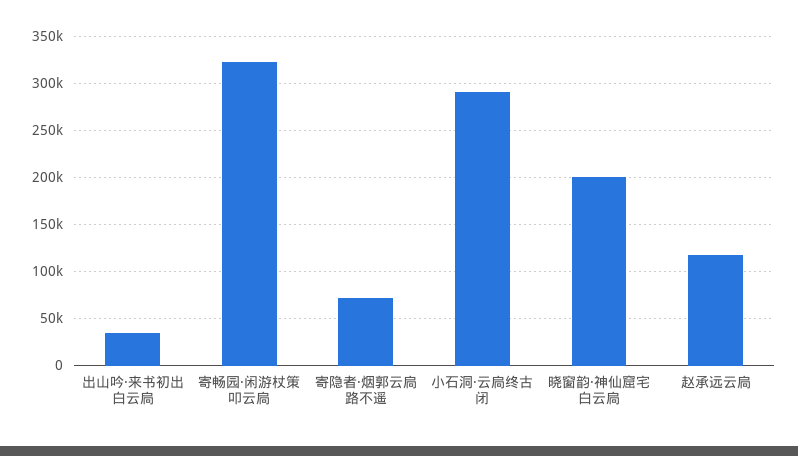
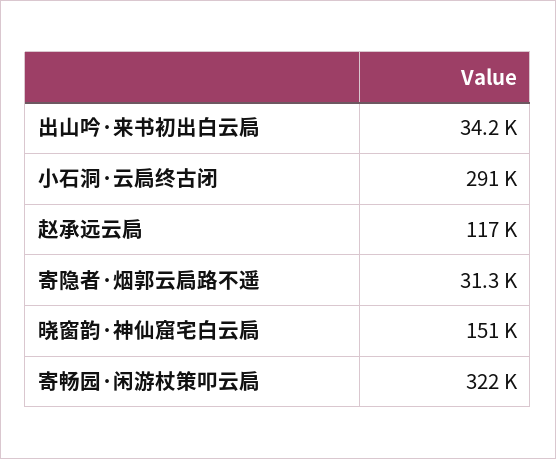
寄隐者·烟郭云扃路不遥: 70000 -> 31300
晓窗韵·神仙窟宅白云扃: 200000 -> 151000

